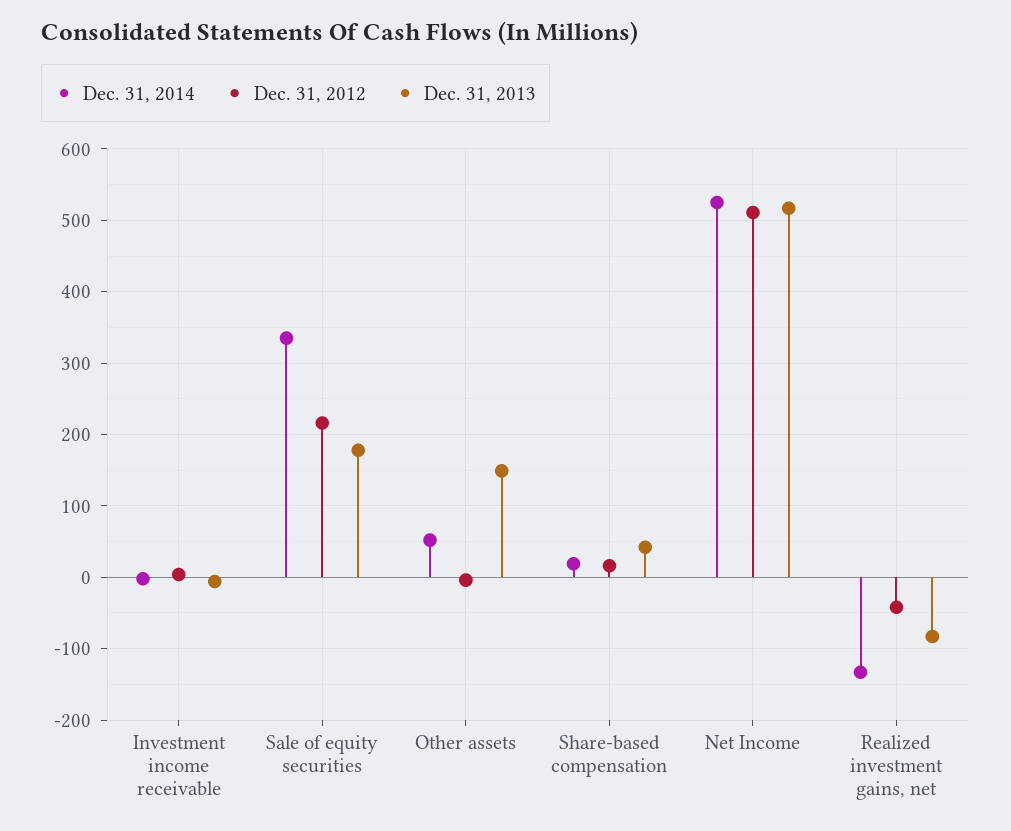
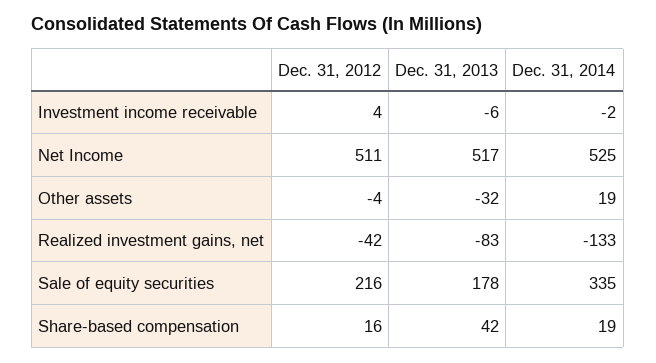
Dec. 31, 2014, Other assets: 50 -> 19
Dec. 31, 2013, Other assets: 150 -> -32

